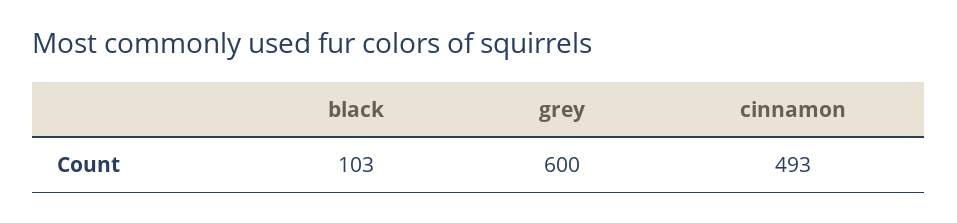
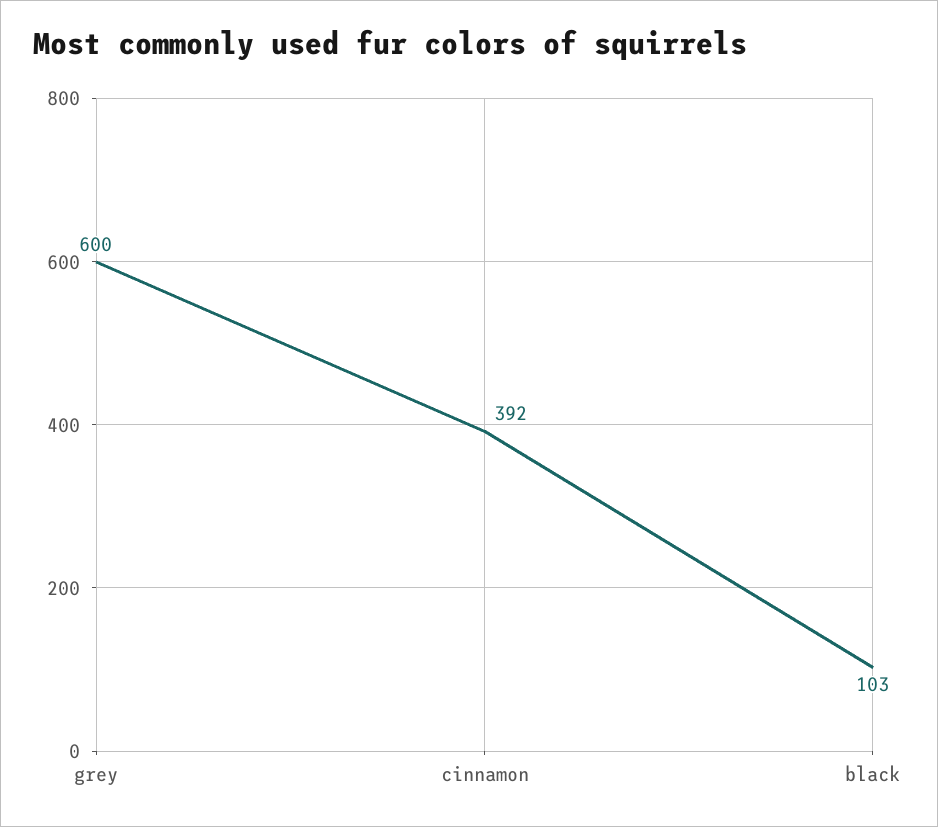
cinnamon: 493 -> 392

